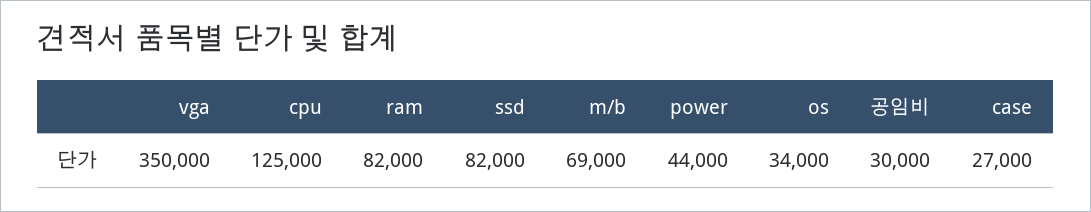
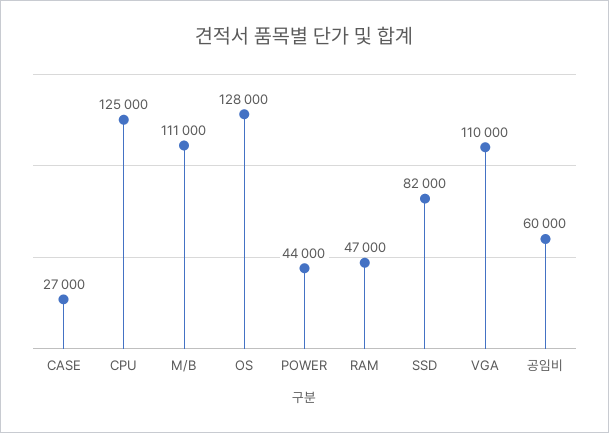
vga: 350000 -> 110000
ram: 82000 -> 47000
m/b: 69000 -> 111000
os: 34000 -> 128000
공임비: 30000 -> 60000

